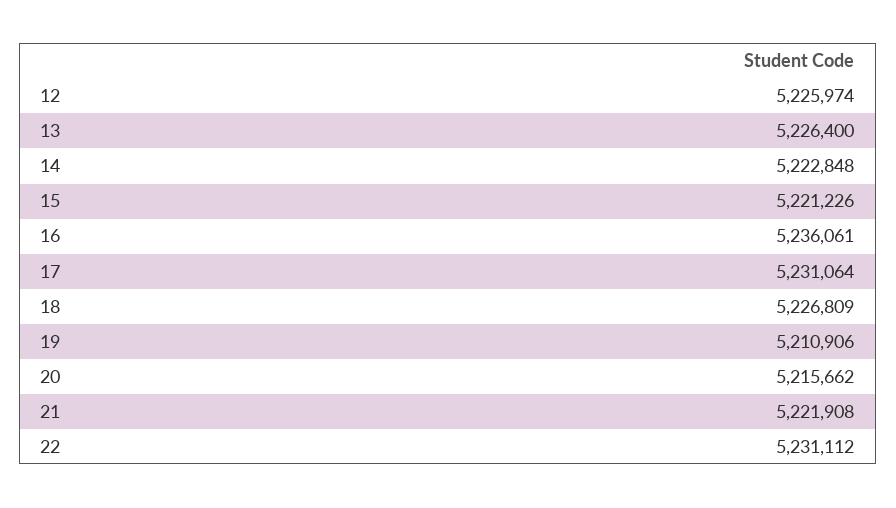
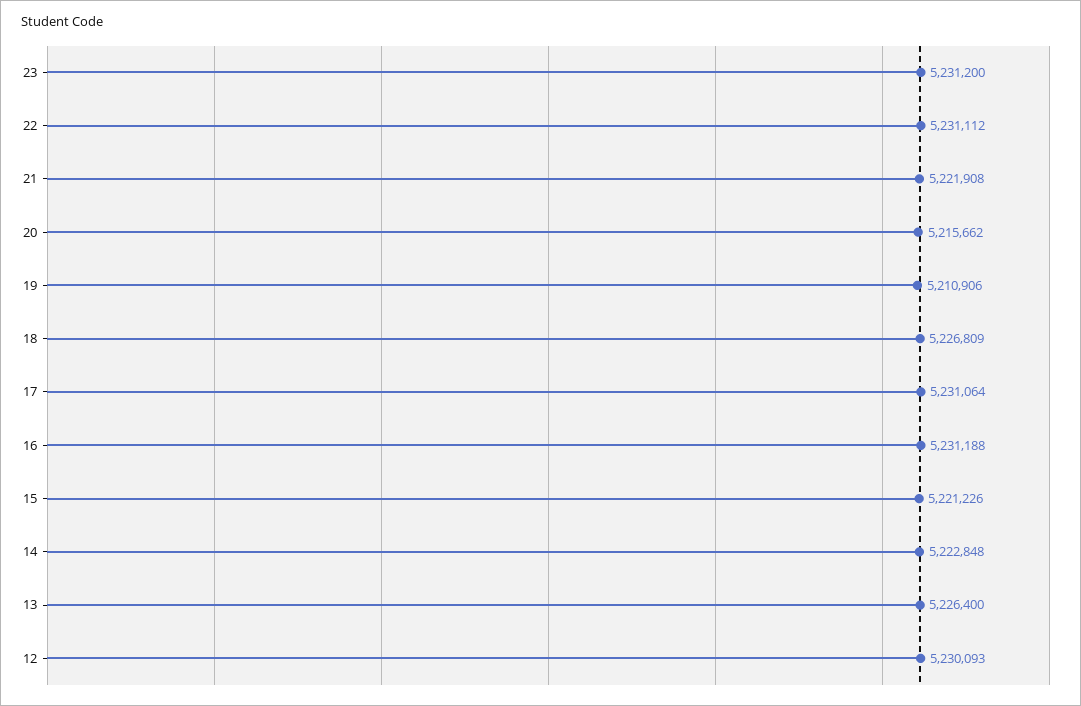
12: 5225974 -> 5230093
16: 5236061 -> 5231188
23: none -> 5231200

